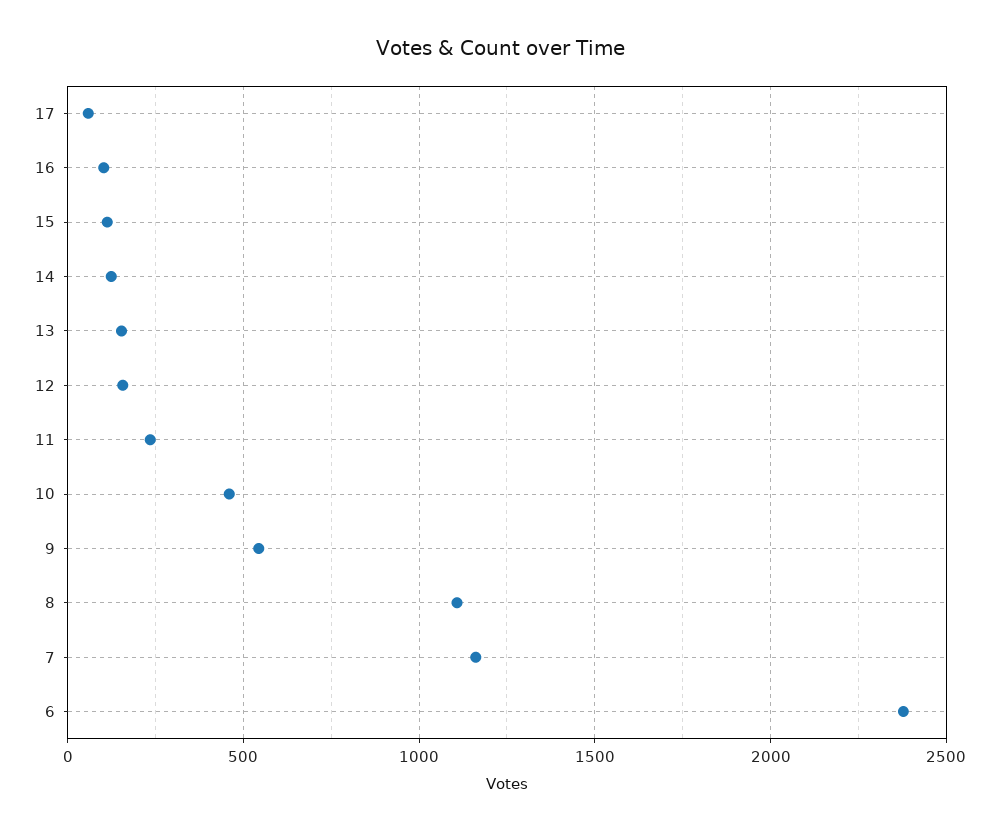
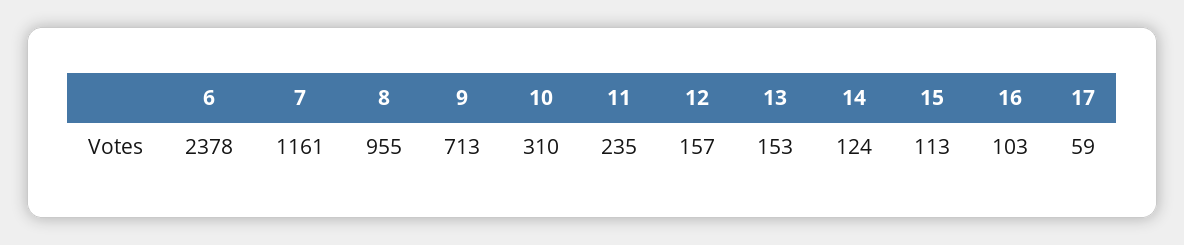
10: 450 -> 310
9: 550 -> 713
8: 1100 -> 955

